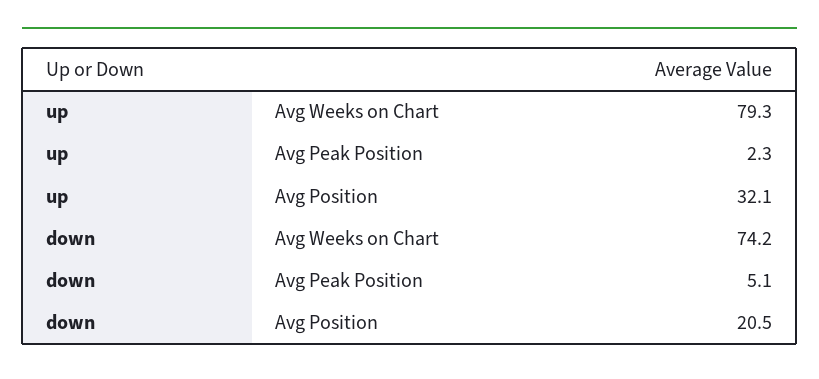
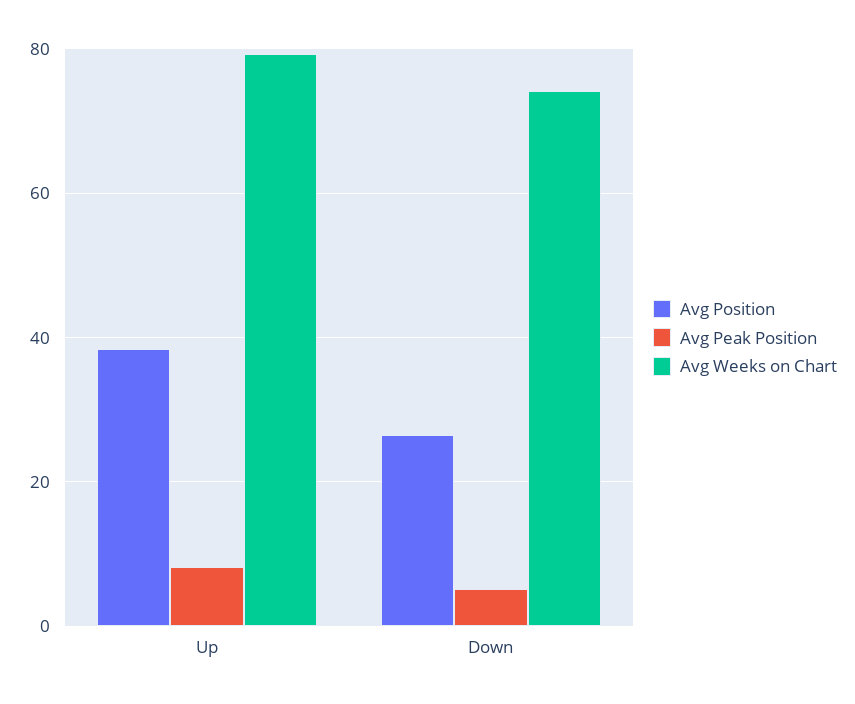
Avg Peak Position, up: 2.3 -> 8
Avg Position, up: 32.1 -> 38
Avg Position, down: 20.5 -> 26

